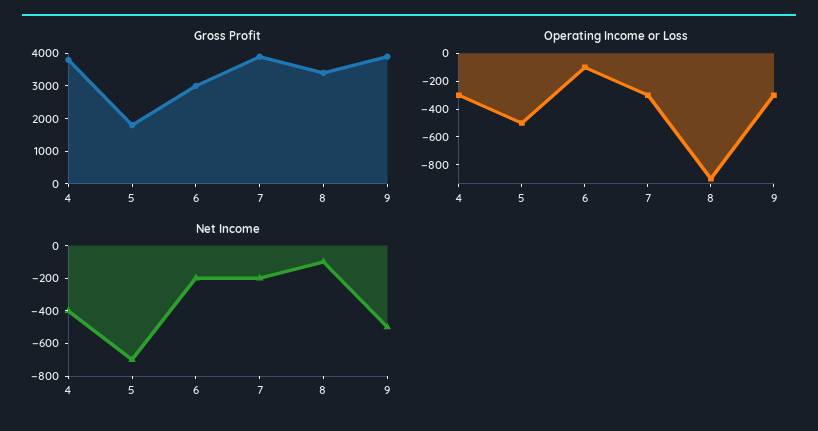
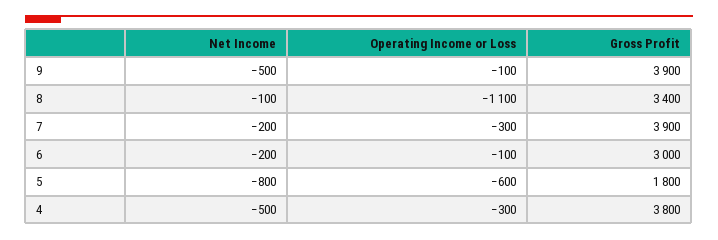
Operating Income or Loss, 5: -500 -> -600
Operating Income or Loss, 8: -900 -> -1100
Operating Income or Loss, 9: -300 -> -100
Net Income, 4: -400 -> -500
Net Income, 5: -700 -> -800

